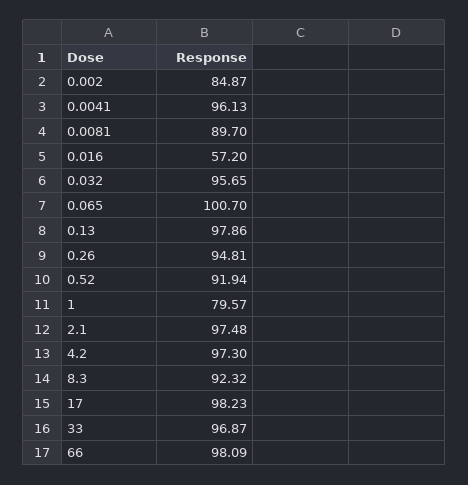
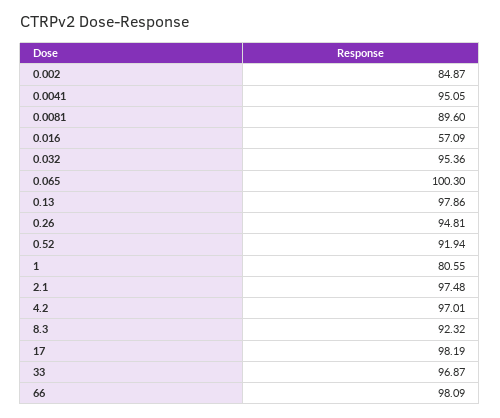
0.0041: 96.13 -> 95.05
0.0081: 89.7 -> 89.6
0.016: 57.2 -> 57.09
0.032: 95.65 -> 95.36
0.065: 100.7 -> 100.3
1: 79.57 -> 80.55
4.2: 97.3 -> 97.01
17: 98.23 -> 98.19

